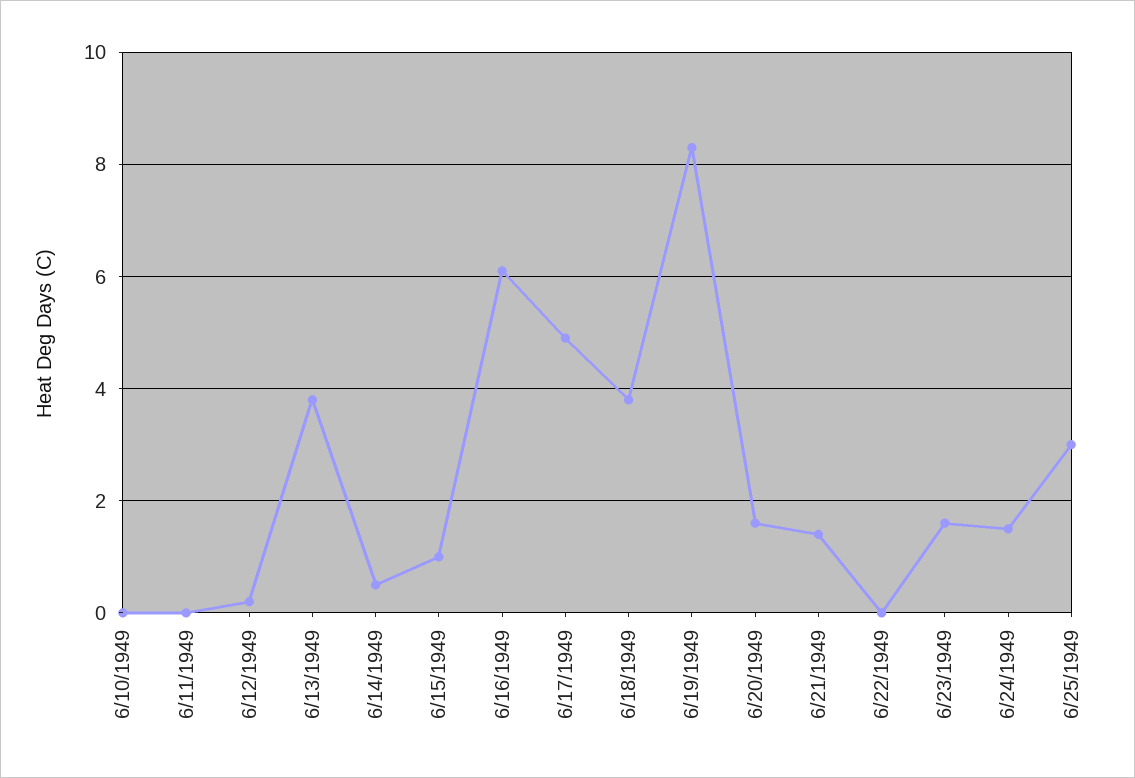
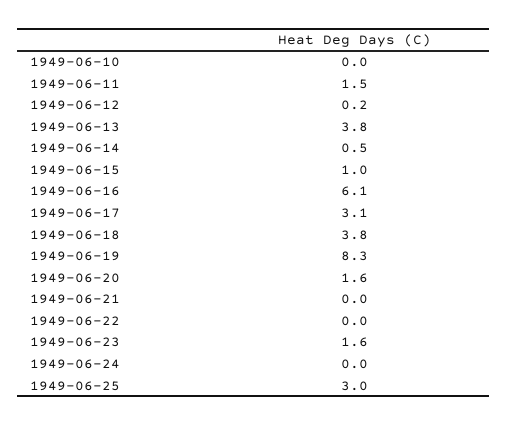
6/11/1949: 0 -> 1.5
6/17/1949: 5 -> 3.1
6/21/1949: 1.5 -> 0
6/24/1949: 1.5 -> 0

